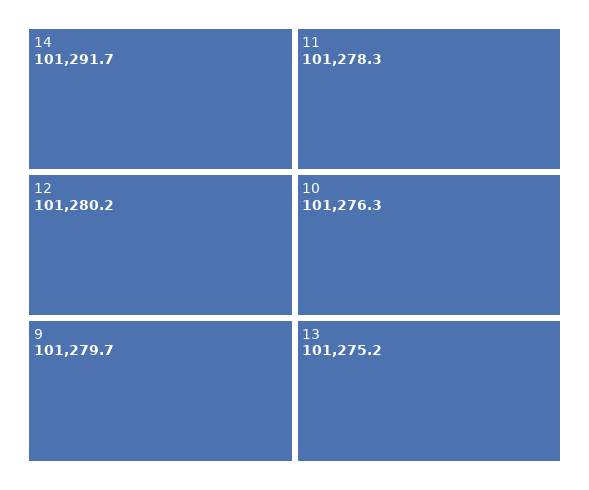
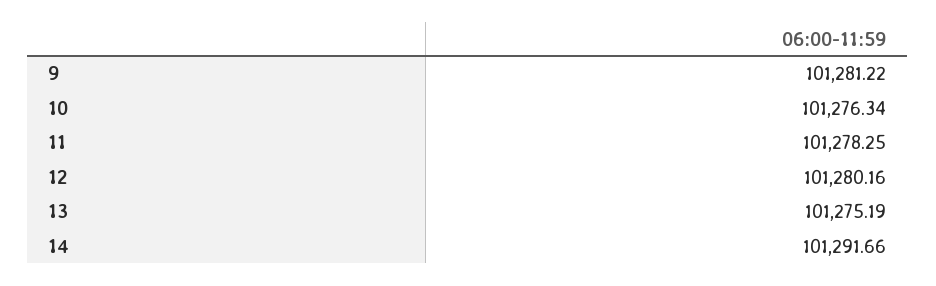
9: 101279.7 -> 101281.22

